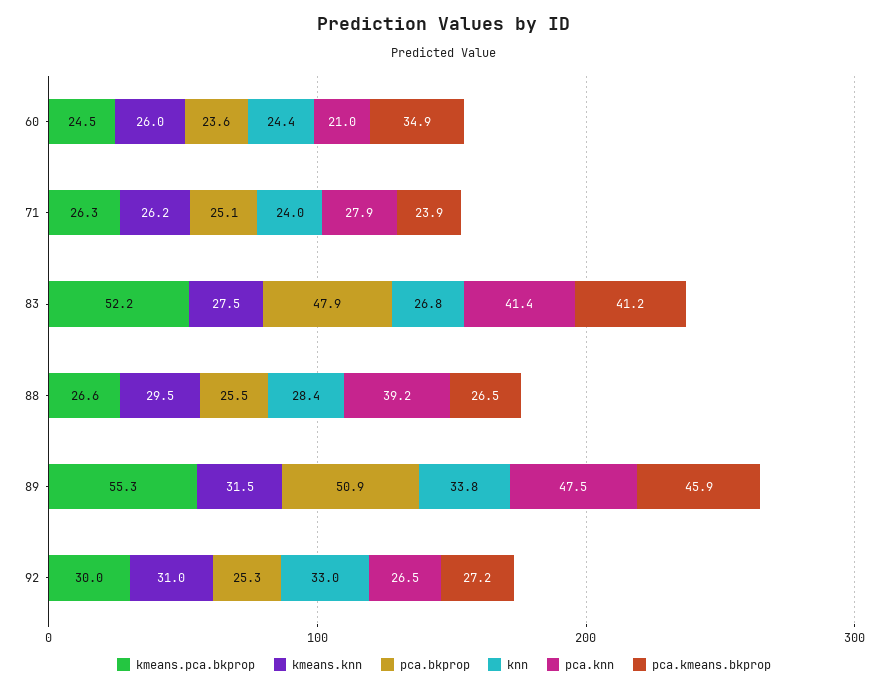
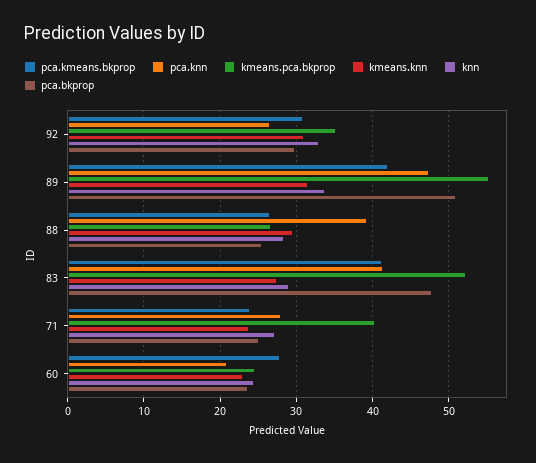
kmeans.knn, 60: 26 -> 23
pca.kmeans.bkprop, 60: 34.9 -> 28
kmeans.pca.bkprop, 71: 26.3 -> 40
kmeans.knn, 71: 26.2 -> 24
knn, 71: 24 -> 27
knn, 83: 26.8 -> 29
pca.kmeans.bkprop, 89: 45.9 -> 42
kmeans.pca.bkprop, 92: 30 -> 35
pca.bkprop, 92: 25.3 -> 30
pca.kmeans.bkprop, 92: 27.2 -> 31

